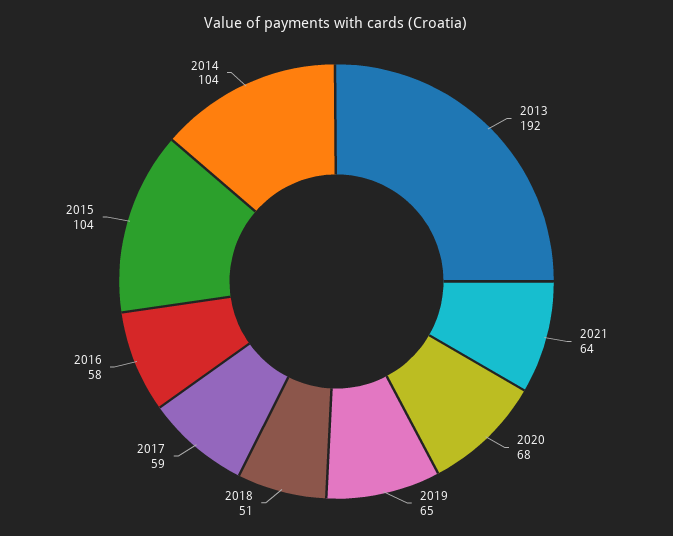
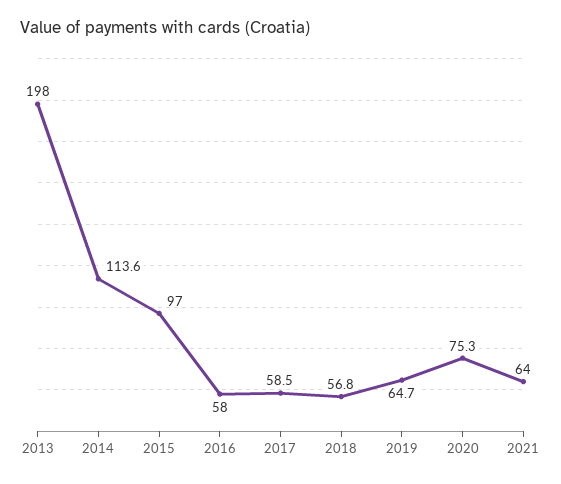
2013: 192 -> 198
2020: 68 -> 75.3
2018: 51 -> 56.8
2015: 104 -> 97
2014: 104 -> 113.6

